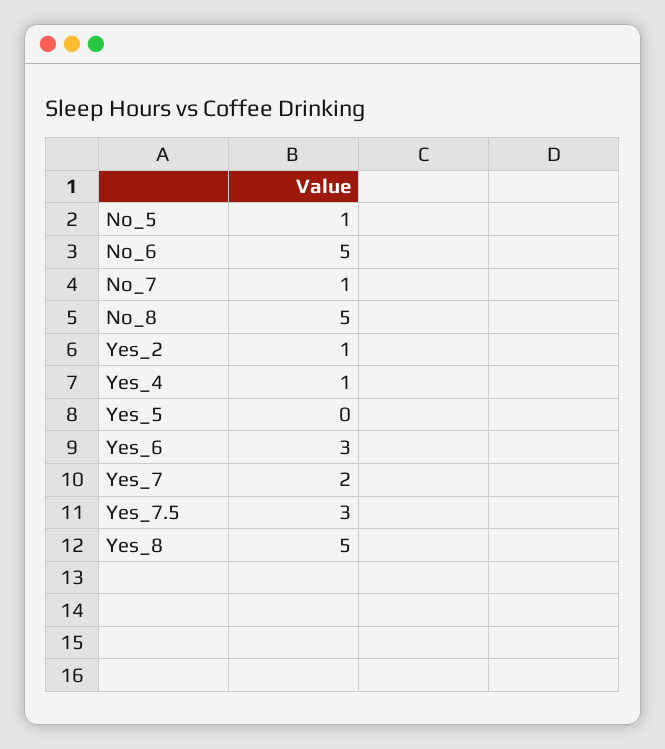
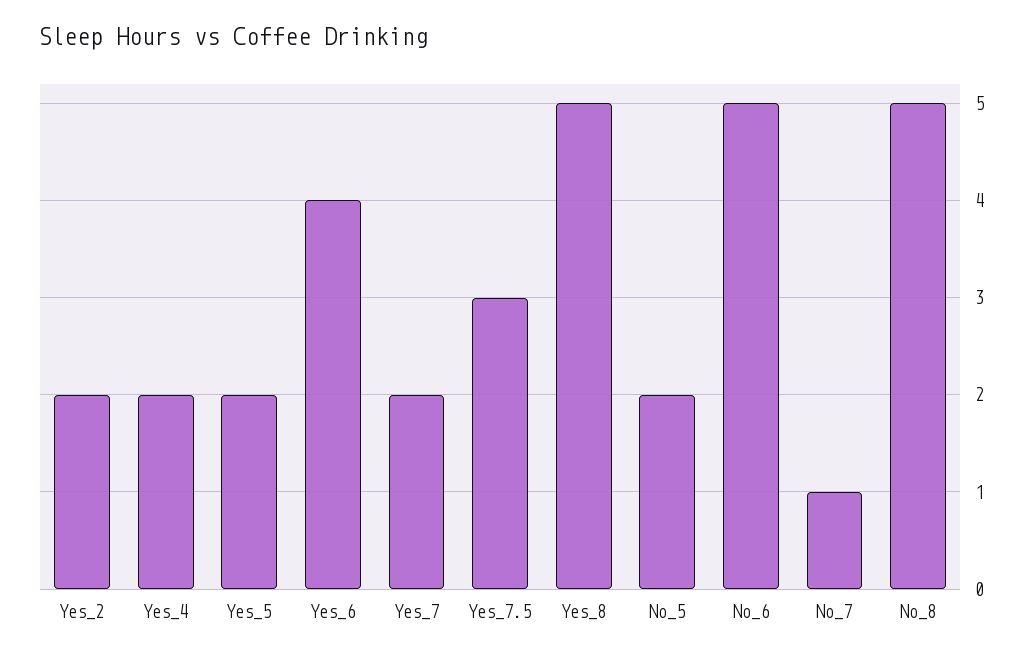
No_5: 1 -> 2
Yes_2: 1 -> 2
Yes_4: 1 -> 2
Yes_5: 0 -> 2
Yes_6: 3 -> 4

